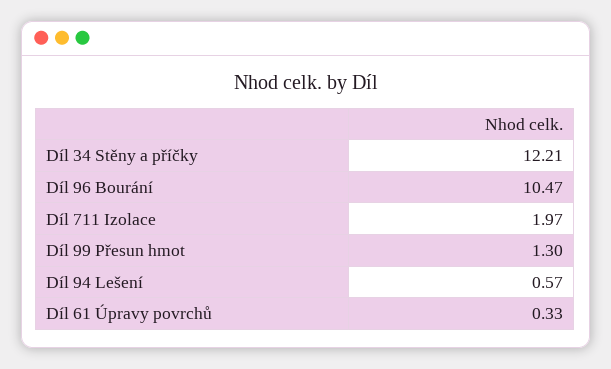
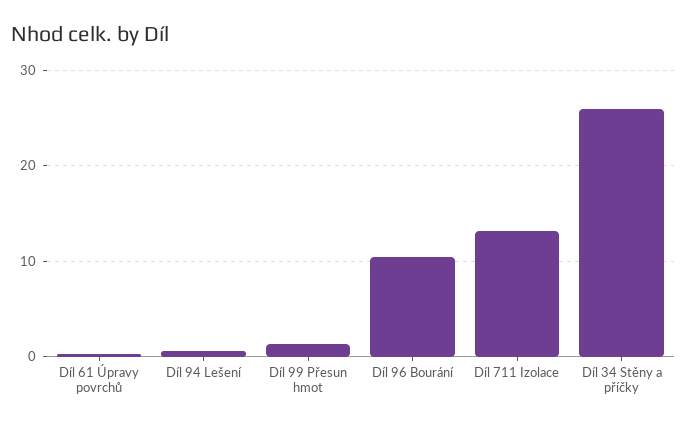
Díl 34 Stěny a příčky: 12.21 -> 26
Díl 711 Izolace: 1.97 -> 13

